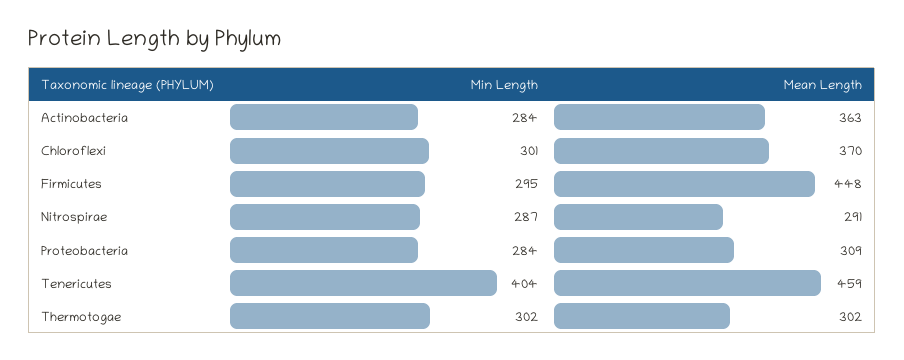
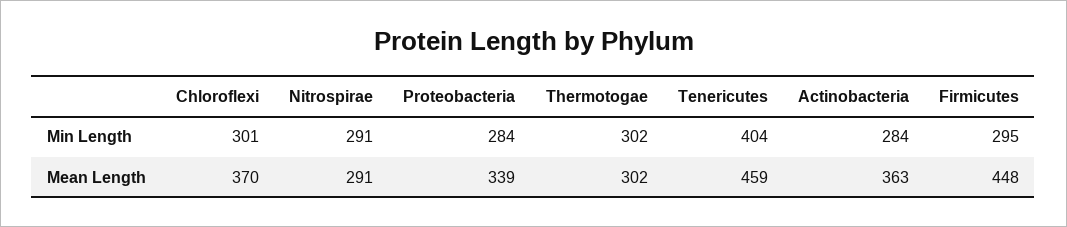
Min Length, Nitrospirae: 287 -> 291
Mean Length, Proteobacteria: 309 -> 339

